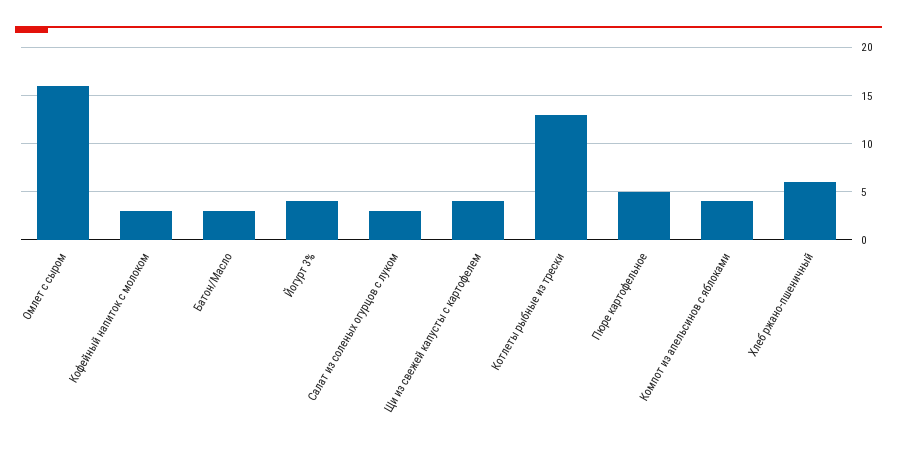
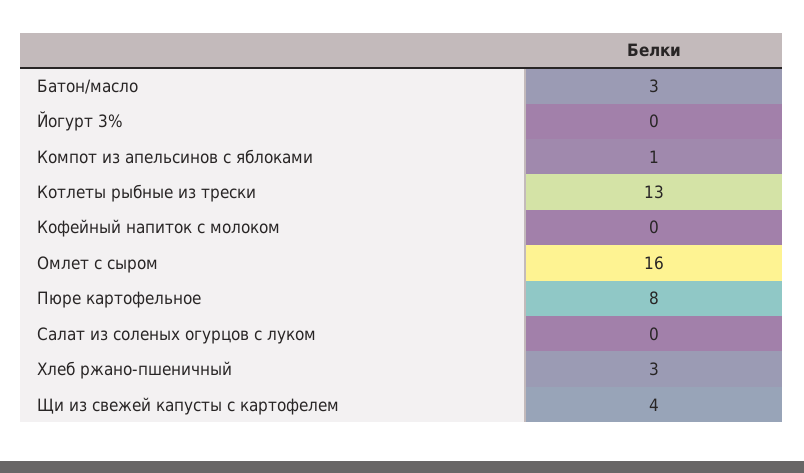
Кофейный напиток с молоком: 3 -> 0
Йогурт 3%: 4 -> 0
Салат из соленых огурцов с луком: 3 -> 0
Пюре картофельное: 5 -> 8
Компот из апельсинов с яблоками: 4 -> 1
Хлеб ржано-пшеничный: 6 -> 3

